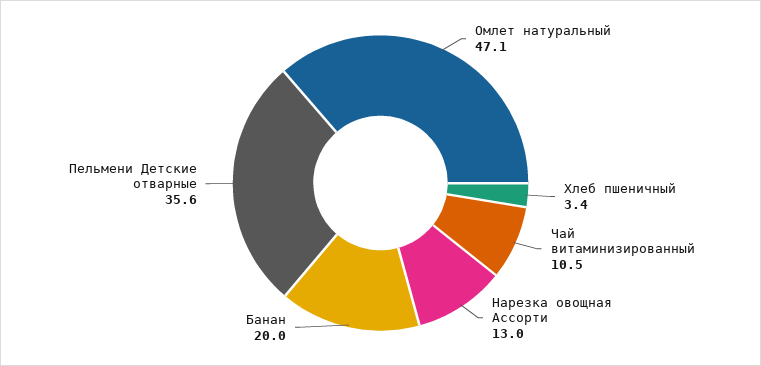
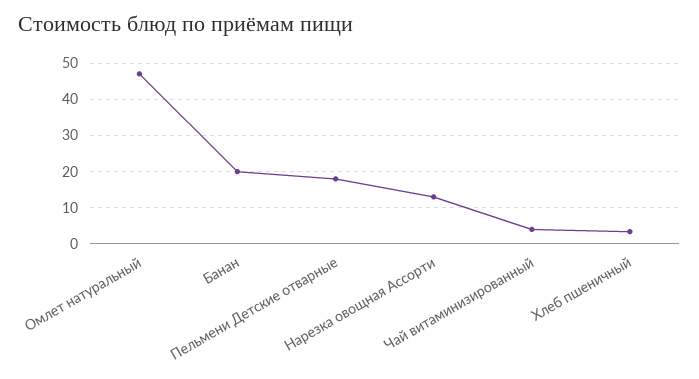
Чай витаминизированный: 10.5 -> 4
Пельмени Детские отварные: 35.6 -> 18

